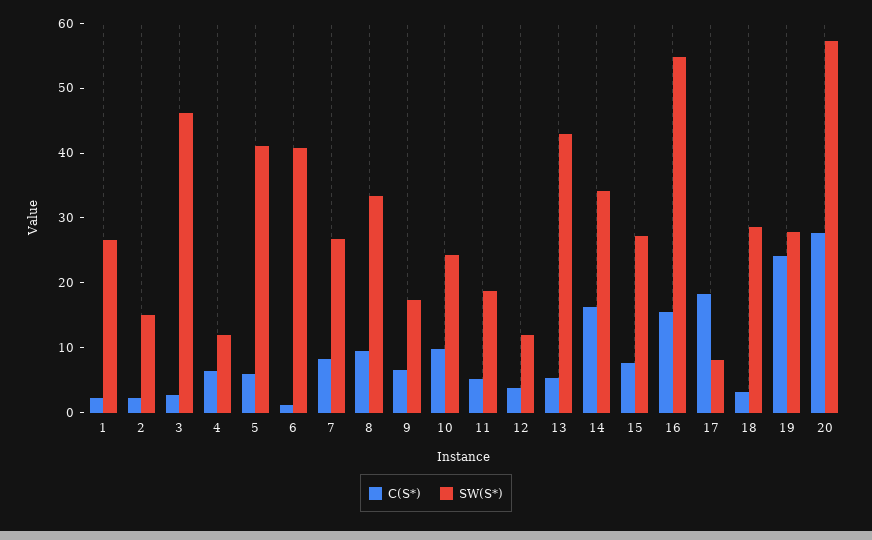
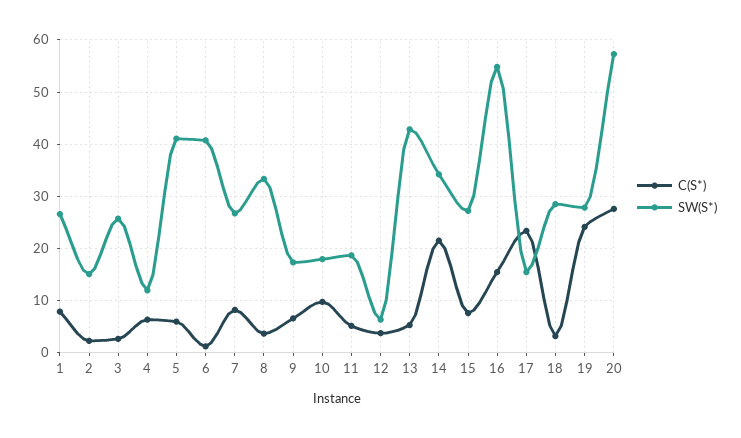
C(S*), 1: 2 -> 8
SW(S*), 3: 46 -> 26
C(S*), 8: 10 -> 4
SW(S*), 10: 24 -> 18
SW(S*), 12: 12 -> 6
C(S*), 14: 16 -> 22
C(S*), 17: 18 -> 24
SW(S*), 17: 8 -> 16

